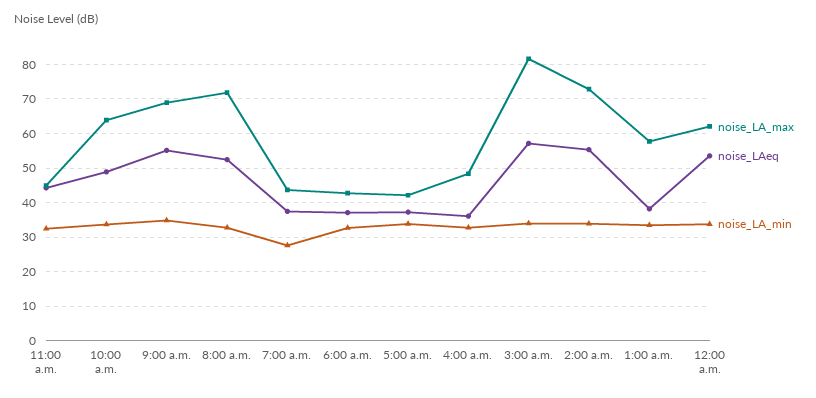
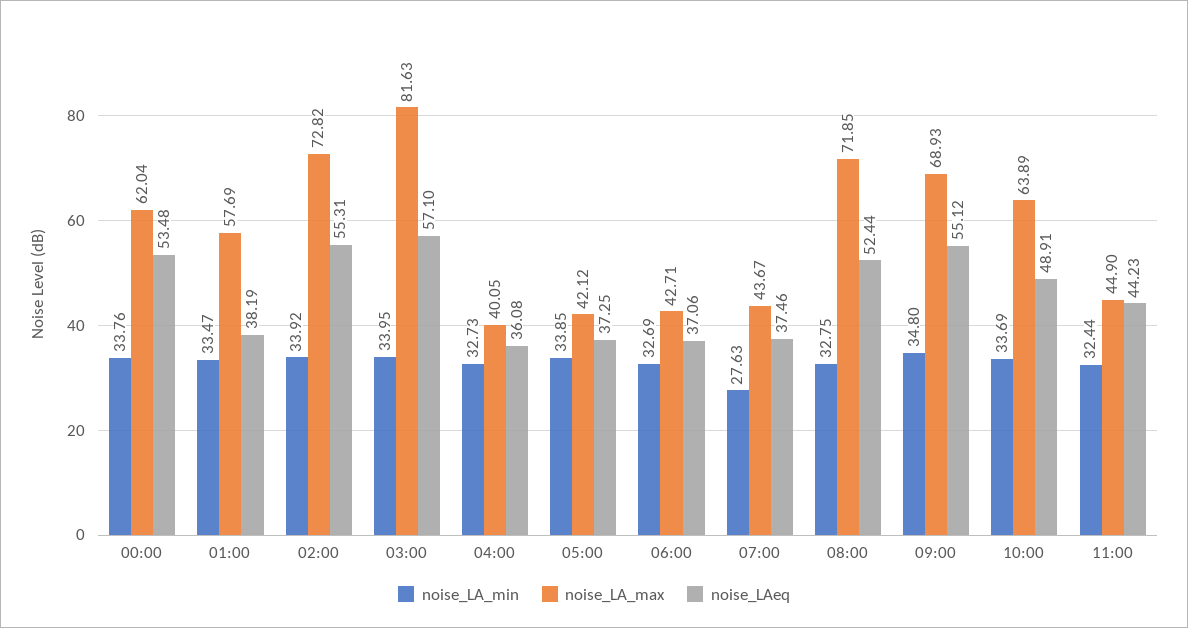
noise_LA_max, 4:00 a.m.: 48 -> 40.05

